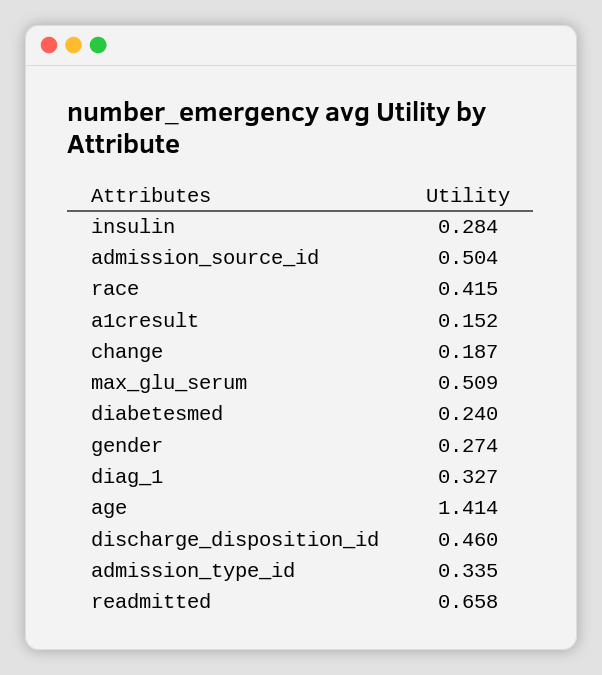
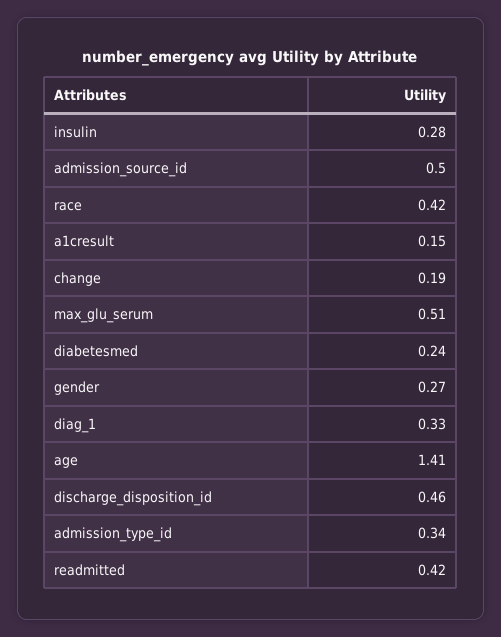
readmitted: 0.658 -> 0.42

